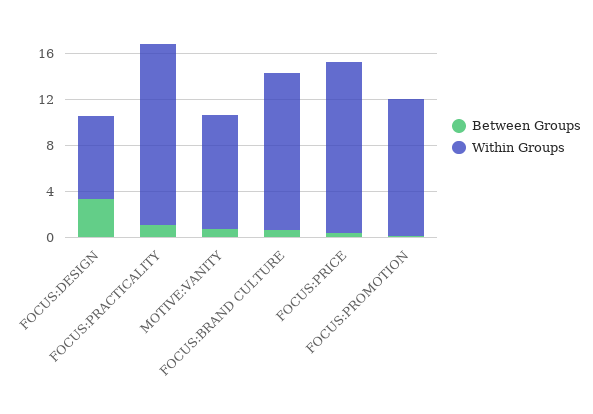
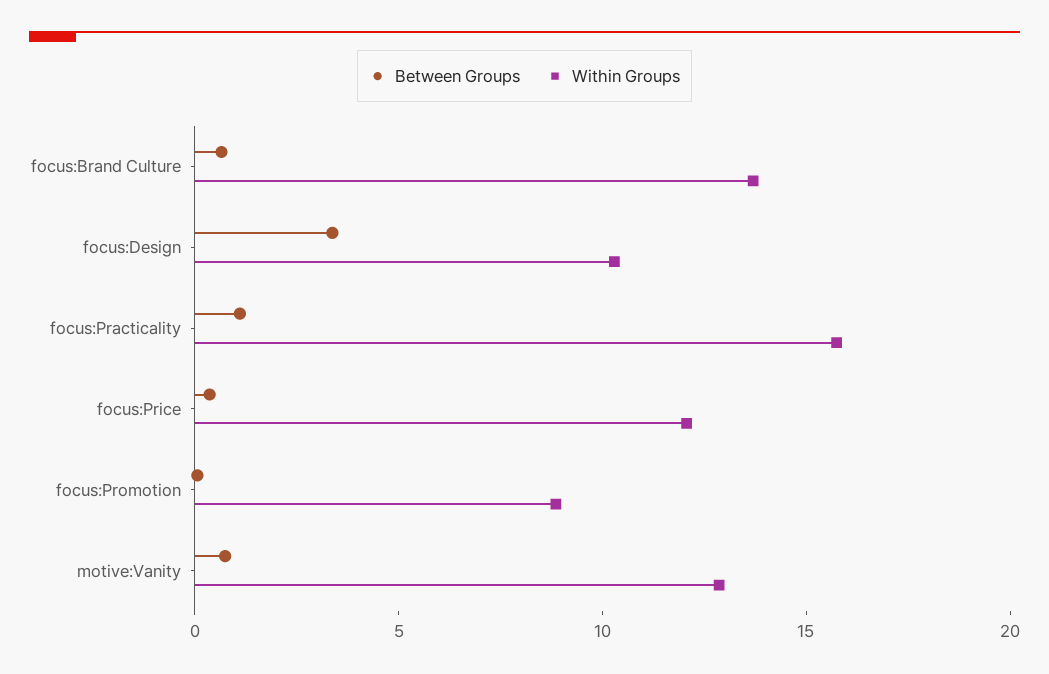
Within Groups, FOCUS:DESIGN: 7 -> 10
Within Groups, MOTIVE:VANITY: 10 -> 13
Within Groups, FOCUS:PRICE: 15 -> 12
Within Groups, FOCUS:PROMOTION: 12 -> 9

